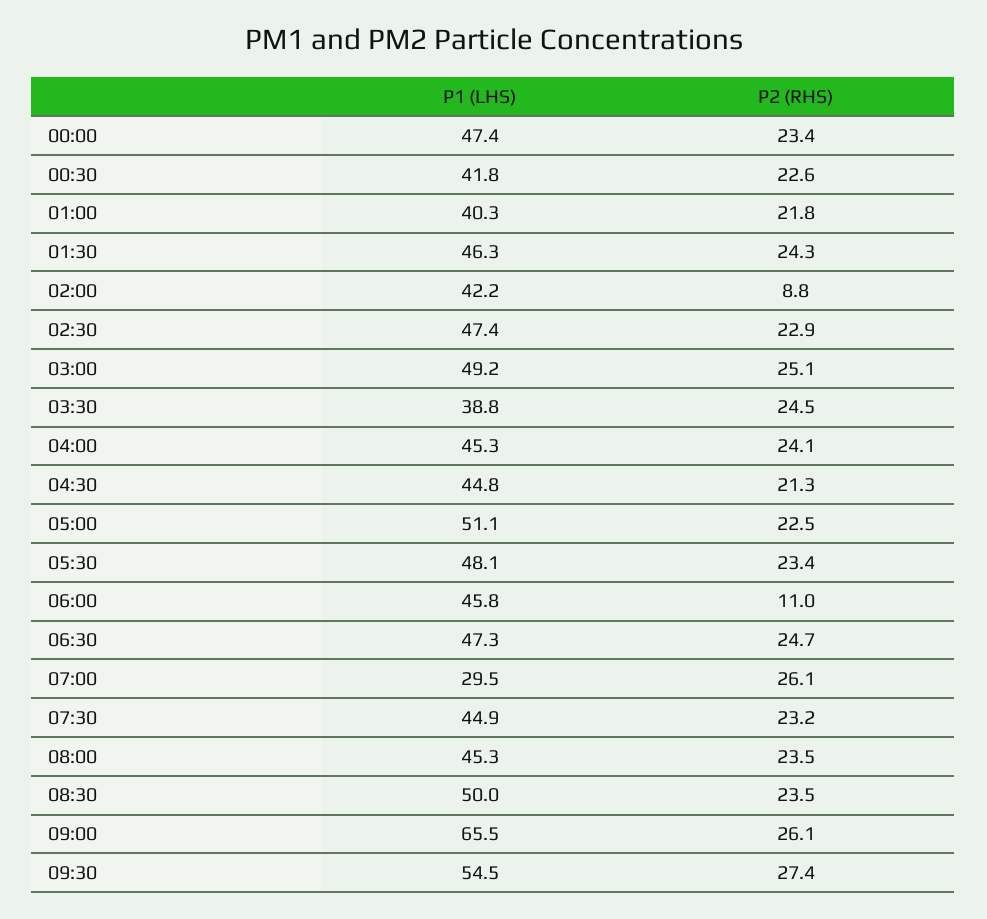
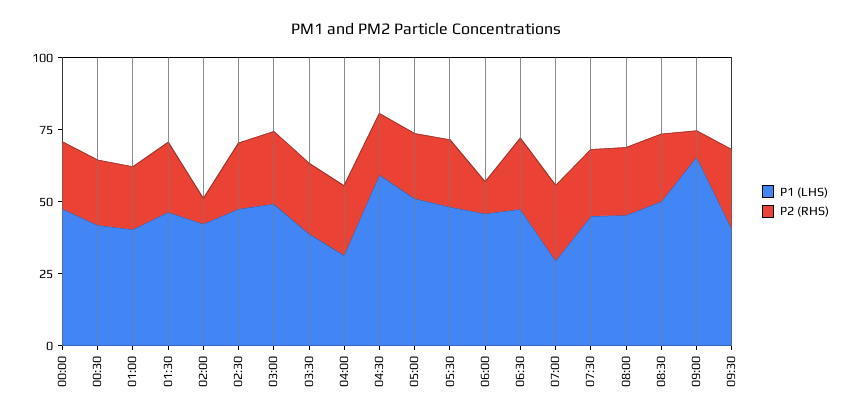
P1 (LHS), 04:00: 45.3 -> 30
P1 (LHS), 04:30: 44.8 -> 60
P2 (RHS), 09:00: 26.1 -> 10
P1 (LHS), 09:30: 54.5 -> 40

